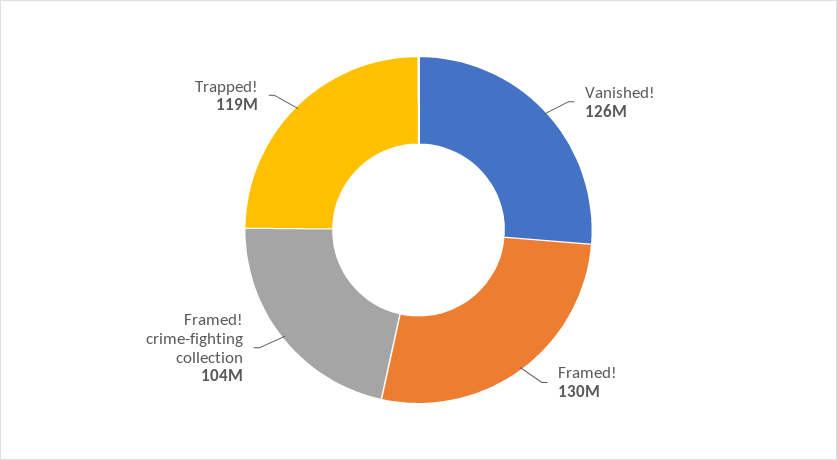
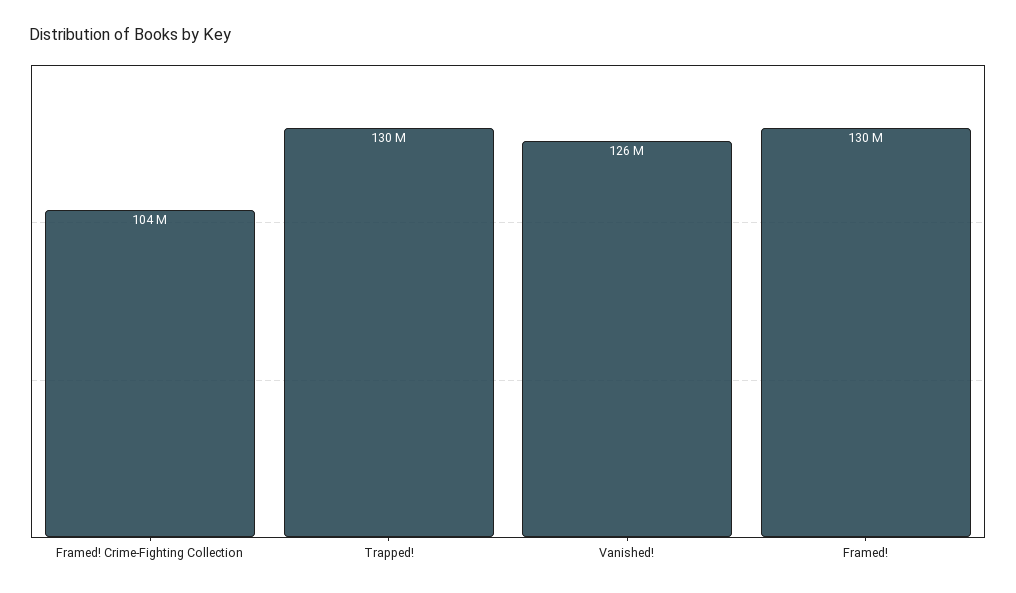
Trapped!: 119000000 -> 130000000

